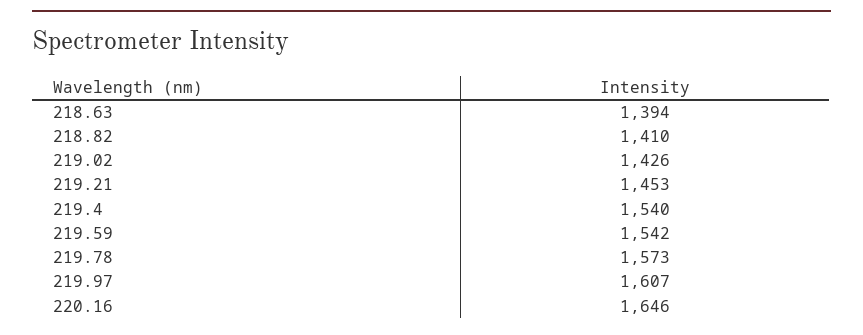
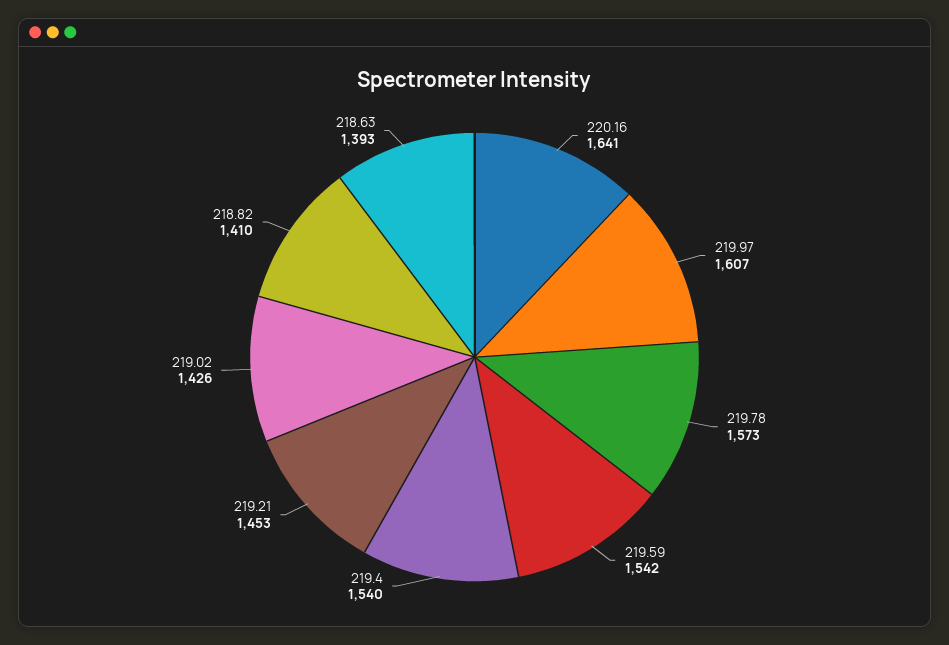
218.63: 1394 -> 1393
220.16: 1646 -> 1641

